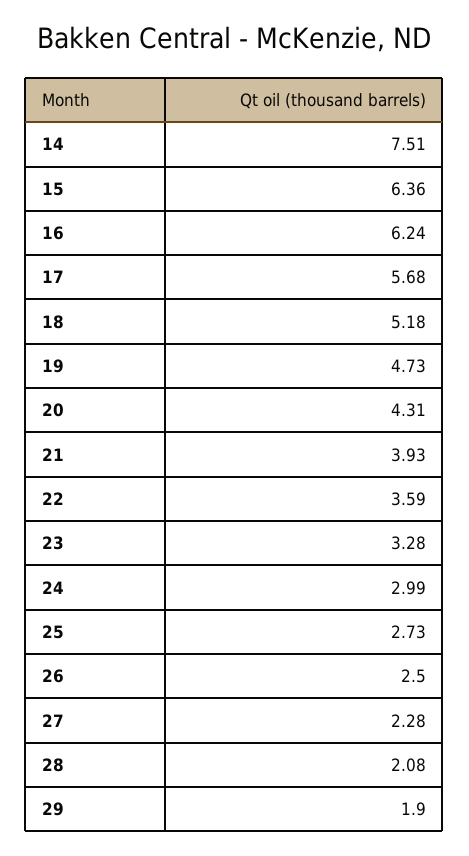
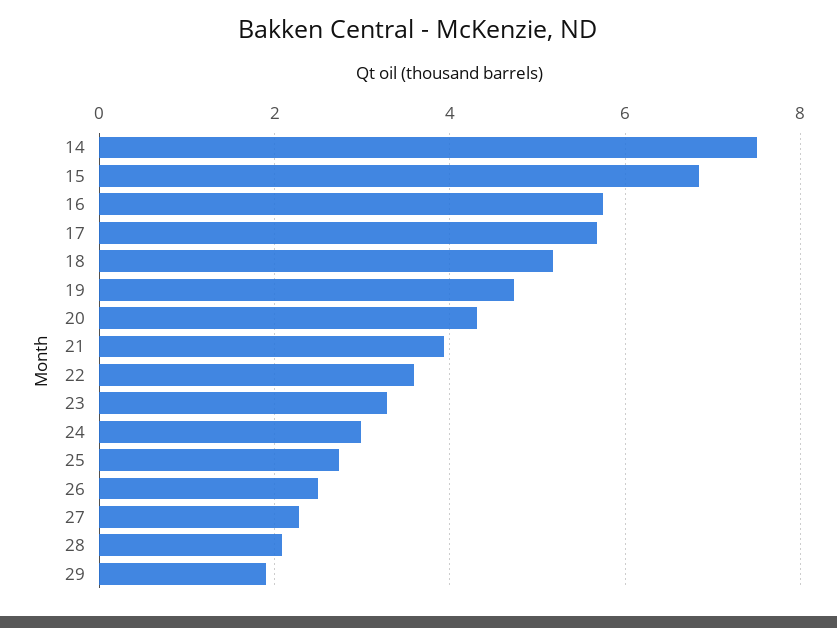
15: 6.36 -> 6.8
16: 6.24 -> 5.8

